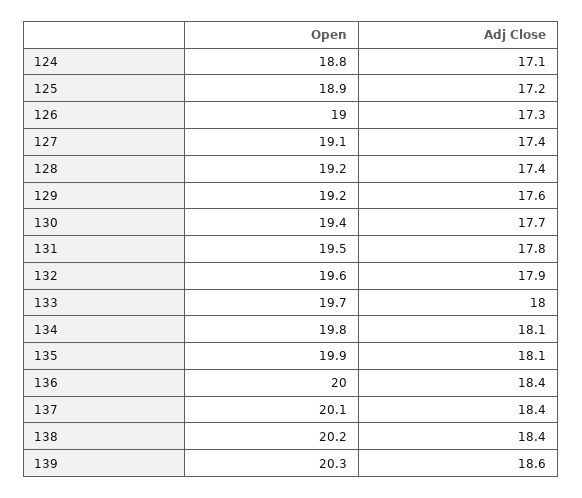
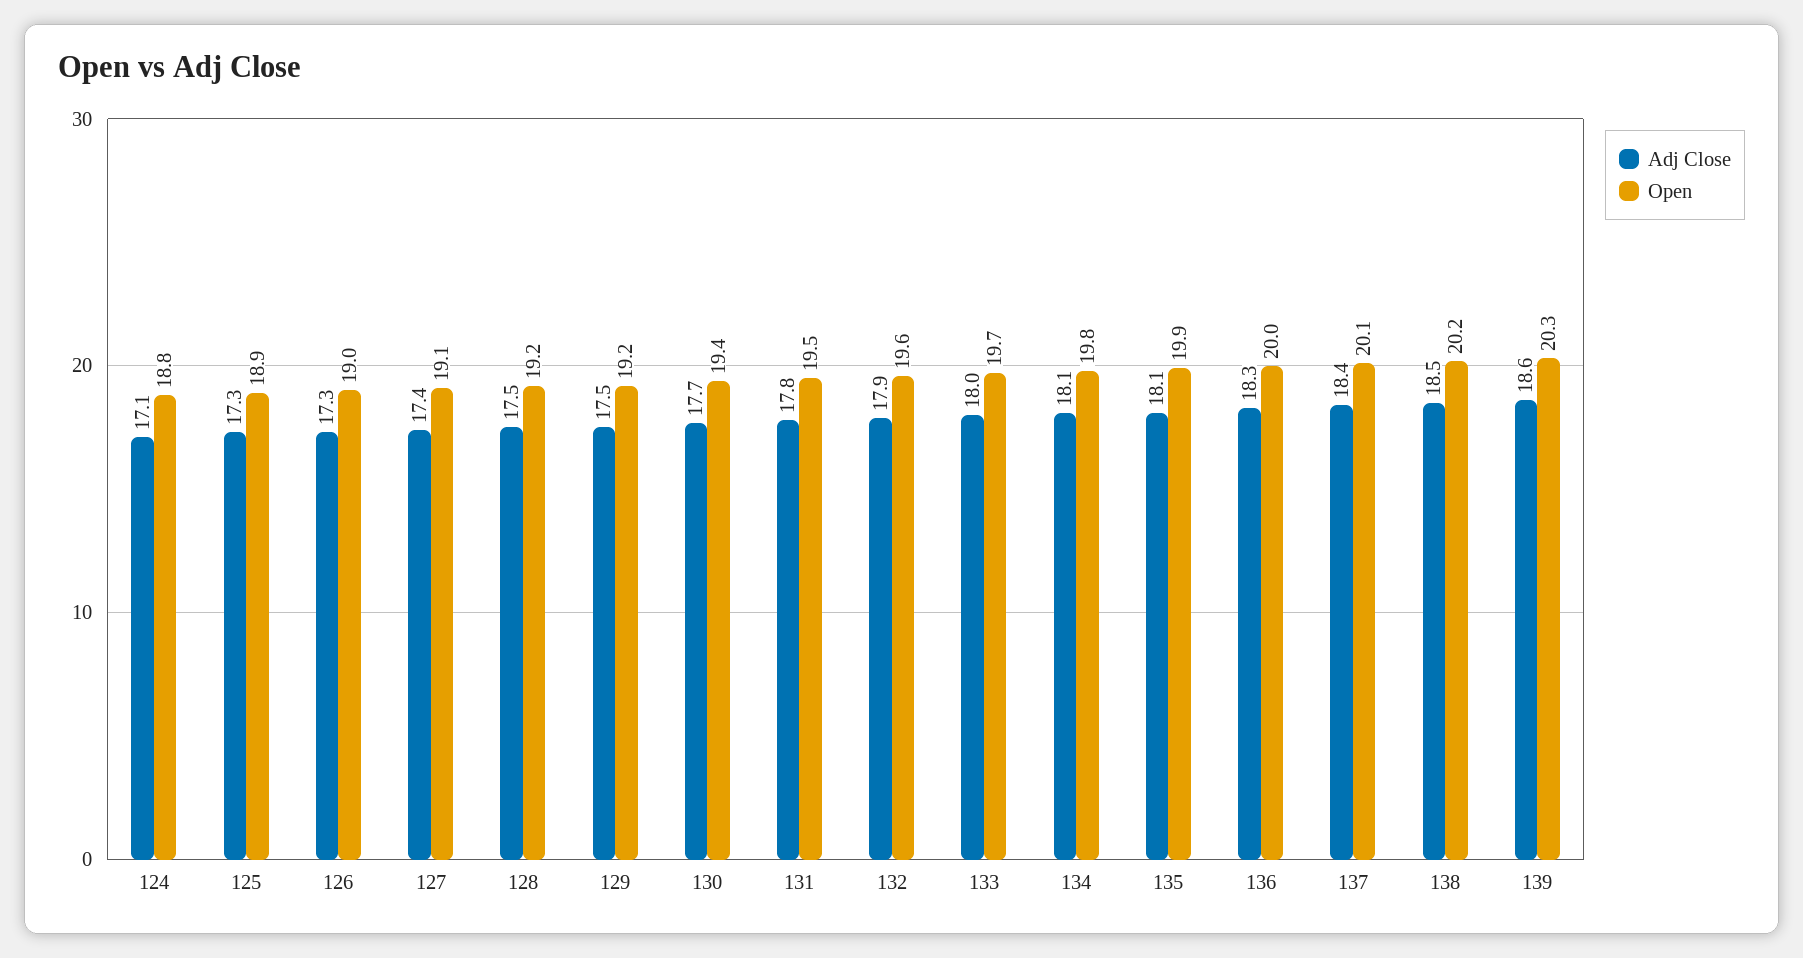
Adj Close, 125: 17.2 -> 17.3
Adj Close, 128: 17.4 -> 17.5
Adj Close, 129: 17.6 -> 17.5
Adj Close, 136: 18.4 -> 18.3
Adj Close, 138: 18.4 -> 18.5

